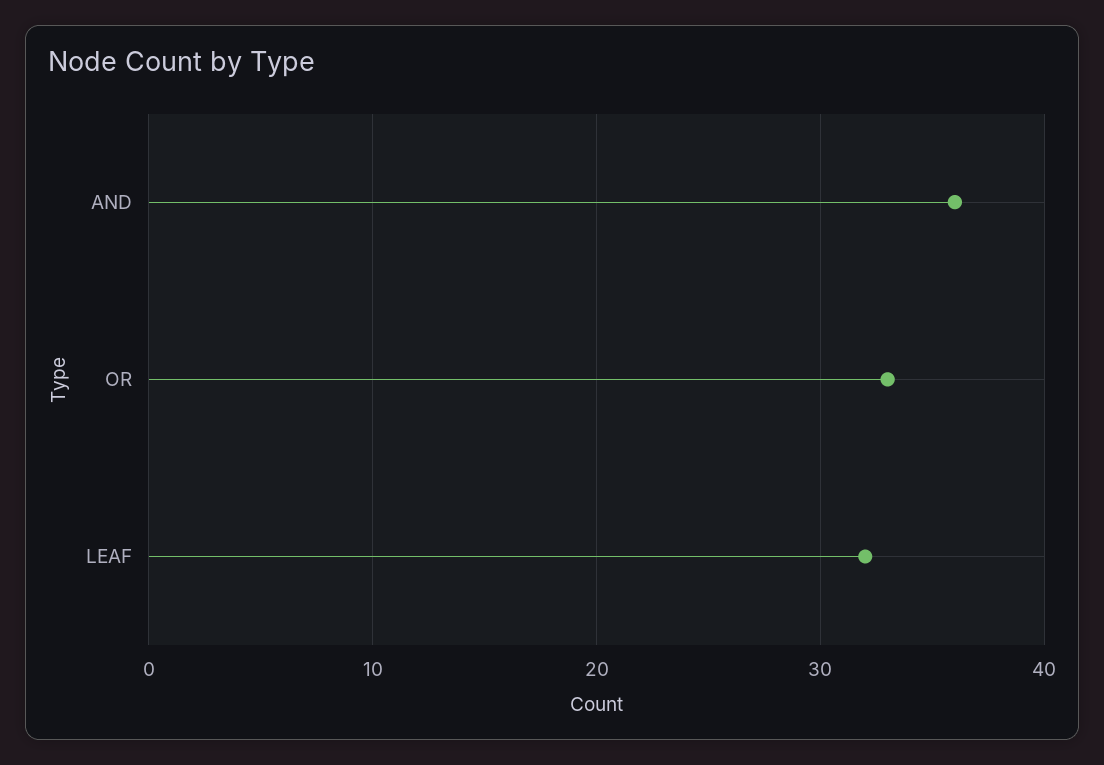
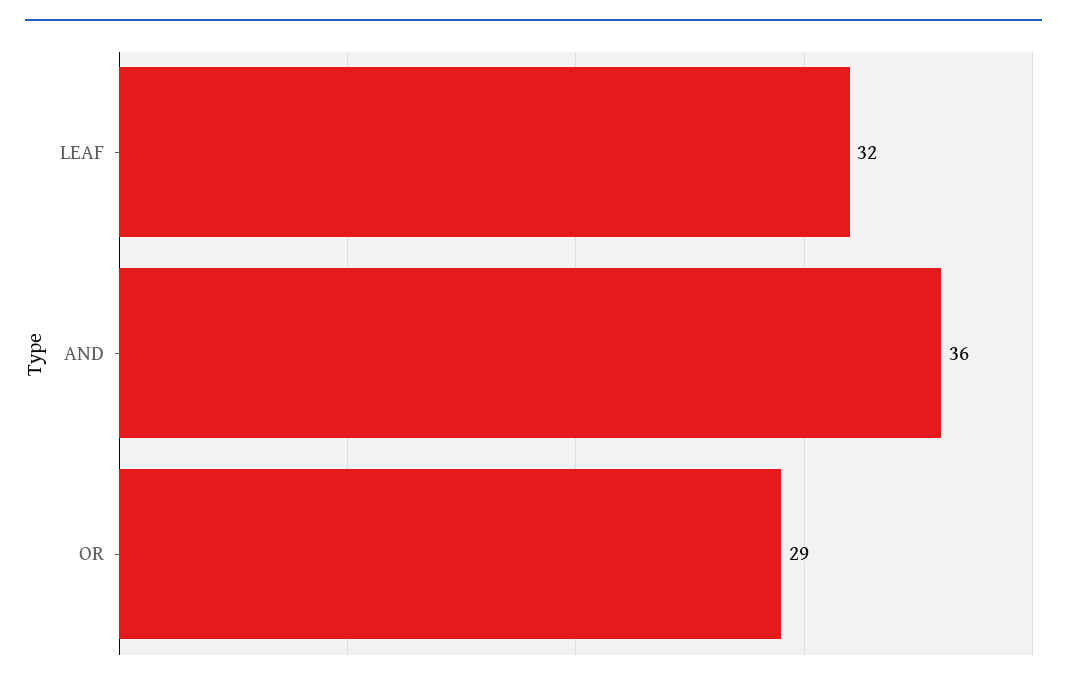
OR: 33 -> 29

